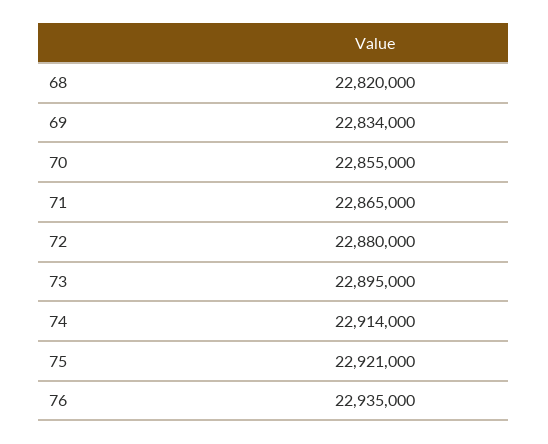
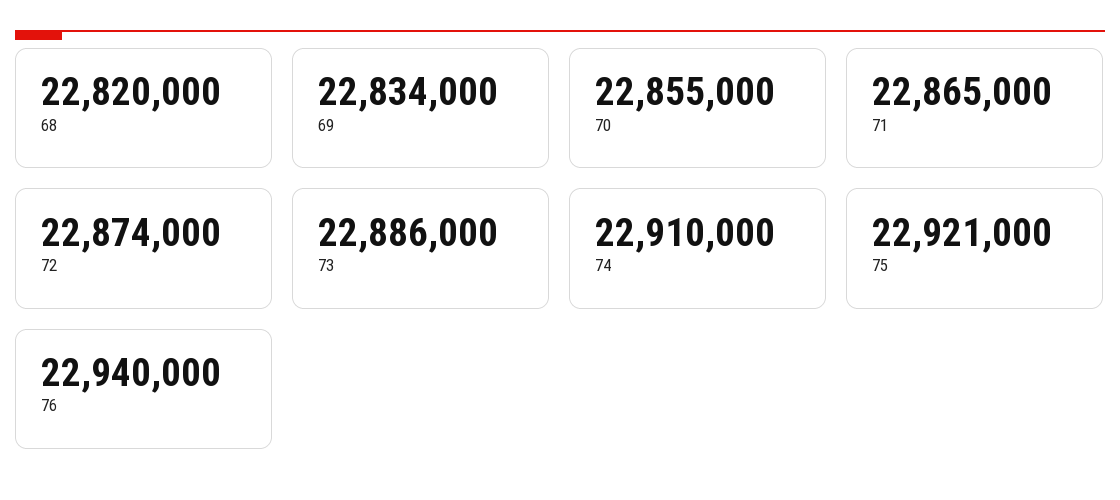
72: 22880000 -> 22874000
73: 22895000 -> 22886000
74: 22914000 -> 22910000
76: 22935000 -> 22940000

